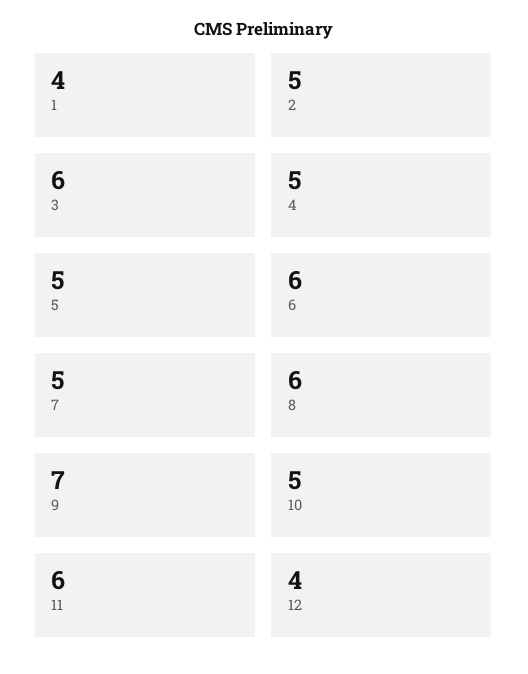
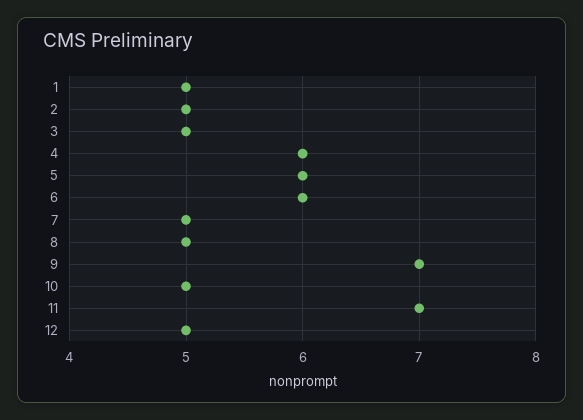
1: 4 -> 5
3: 6 -> 5
4: 5 -> 6
5: 5 -> 6
8: 6 -> 5
11: 6 -> 7
12: 4 -> 5

